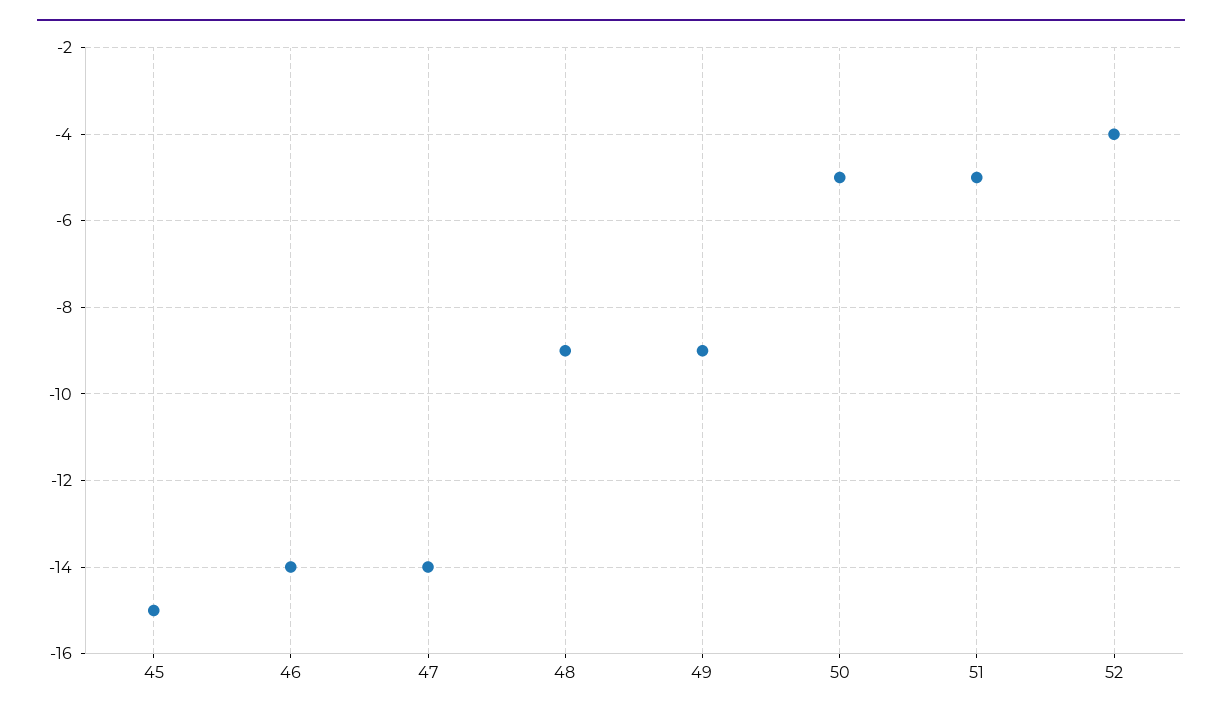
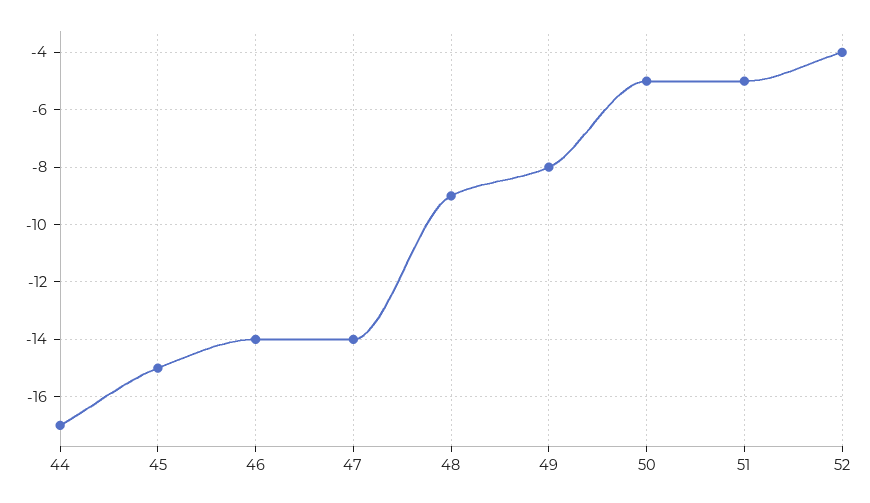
49: -9 -> -8
44: none -> -17

